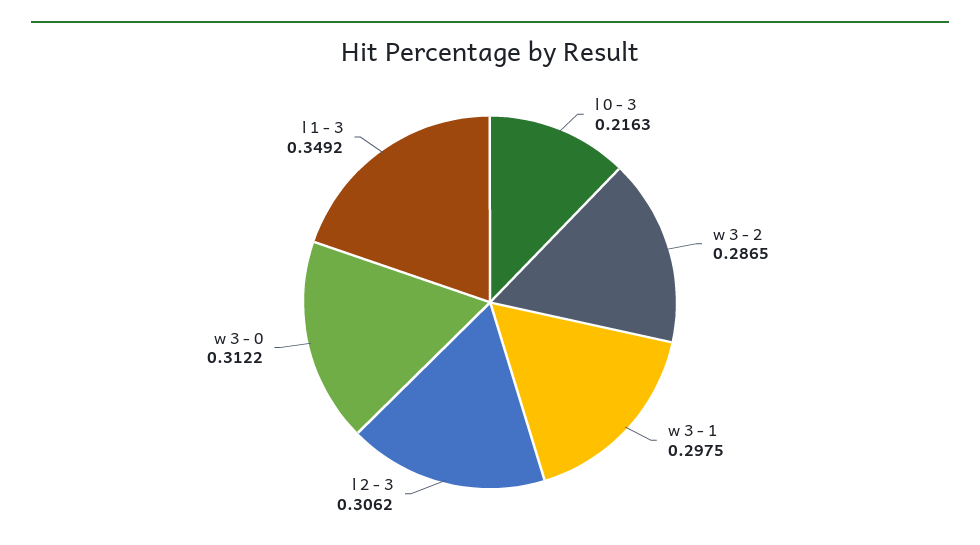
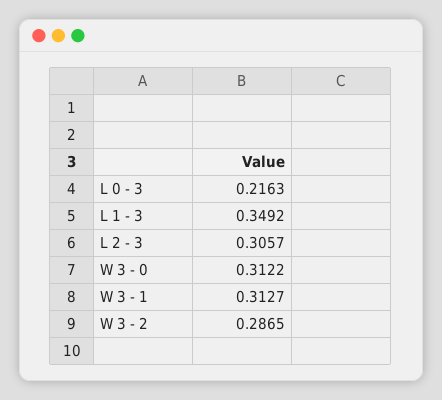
w 3 - 1: 0.2975 -> 0.3127
l 2 - 3: 0.3062 -> 0.3057

